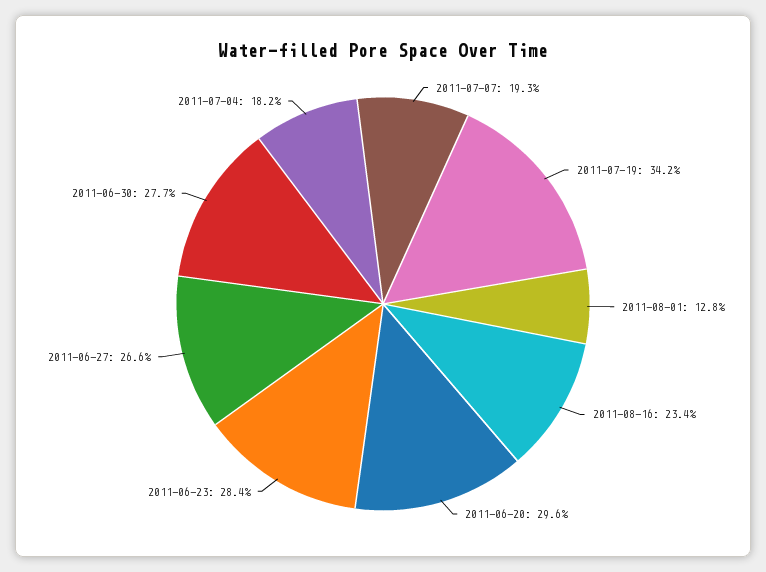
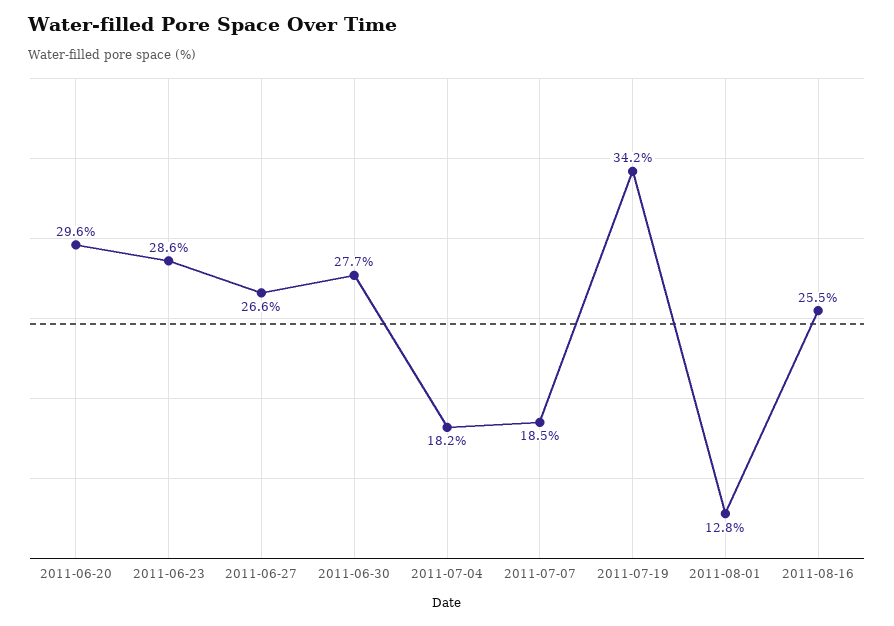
2011-07-07: 19.3 -> 18.5
2011-08-16: 23.4 -> 25.5
2011-06-23: 28.4 -> 28.6

